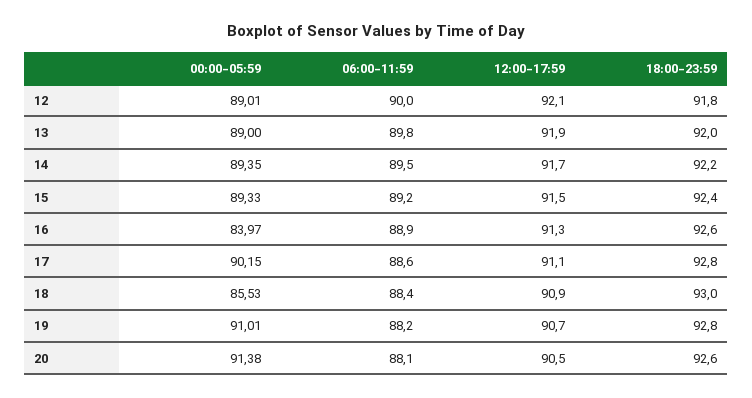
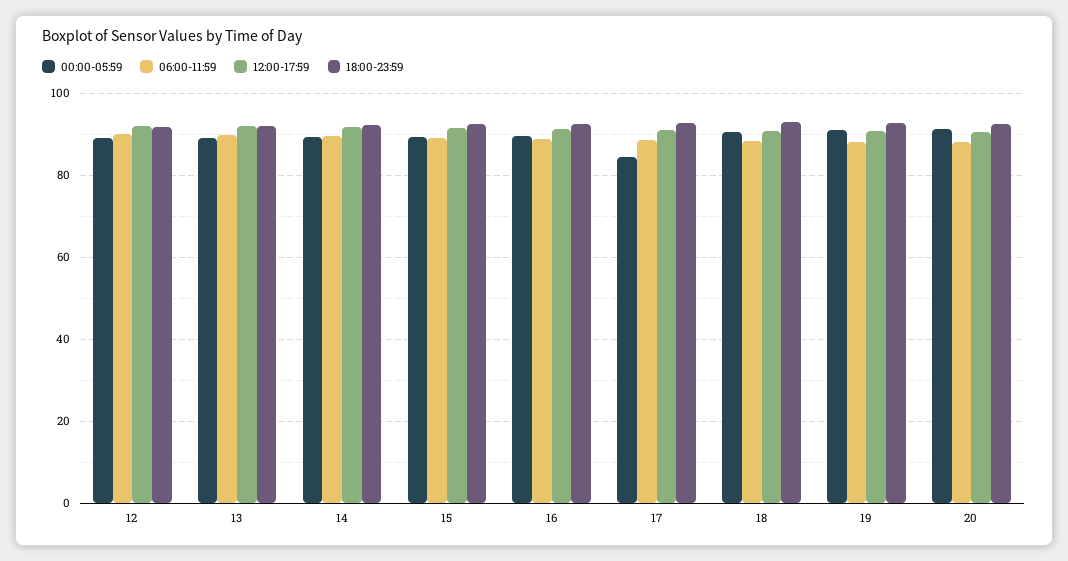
00:00-05:59, 16: 83.97 -> 90
00:00-05:59, 17: 90.15 -> 84
00:00-05:59, 18: 85.53 -> 90

